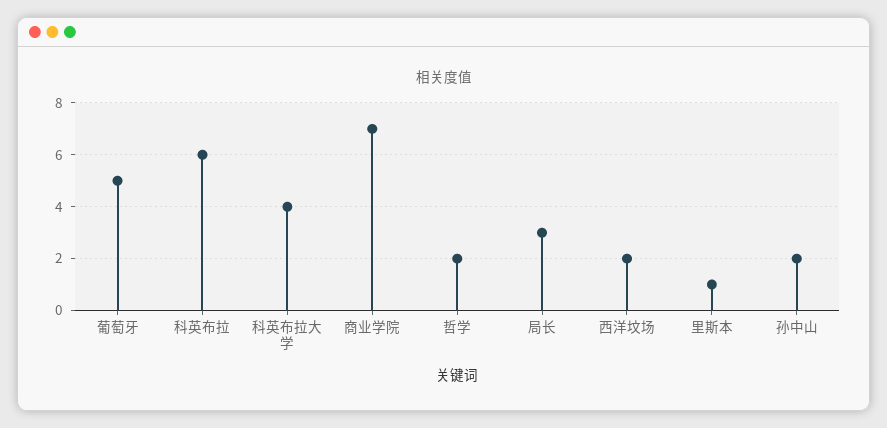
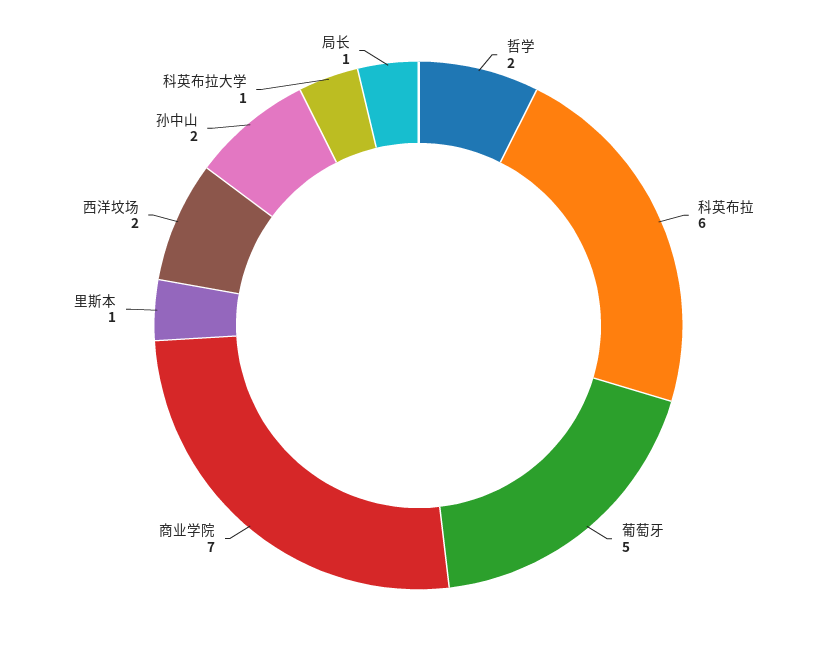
科英布拉大学: 4 -> 1
局长: 3 -> 1

